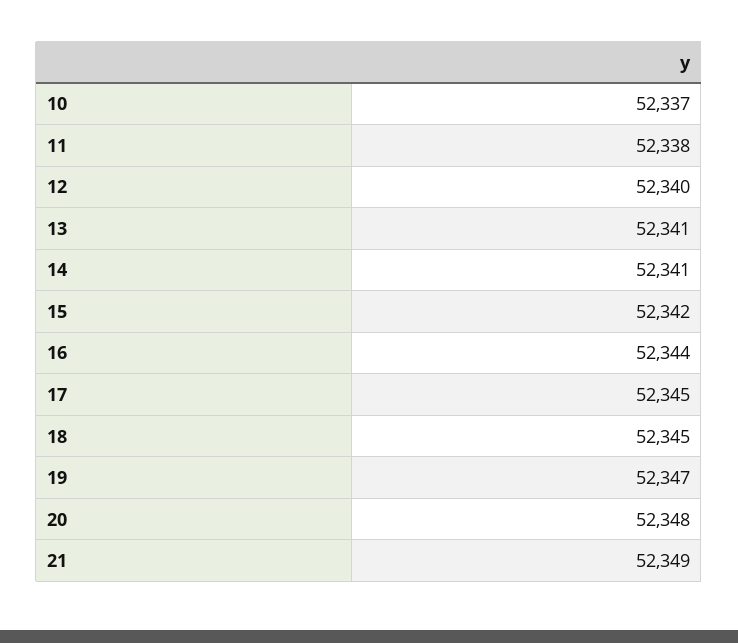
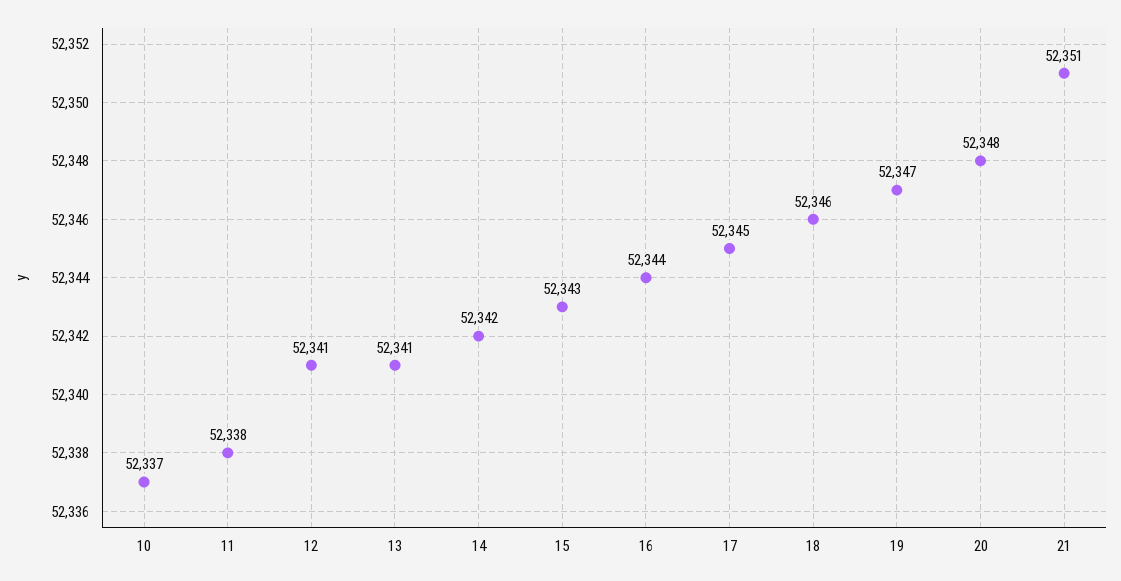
12: 52340 -> 52341
14: 52341 -> 52342
15: 52342 -> 52343
18: 52345 -> 52346
21: 52349 -> 52351

